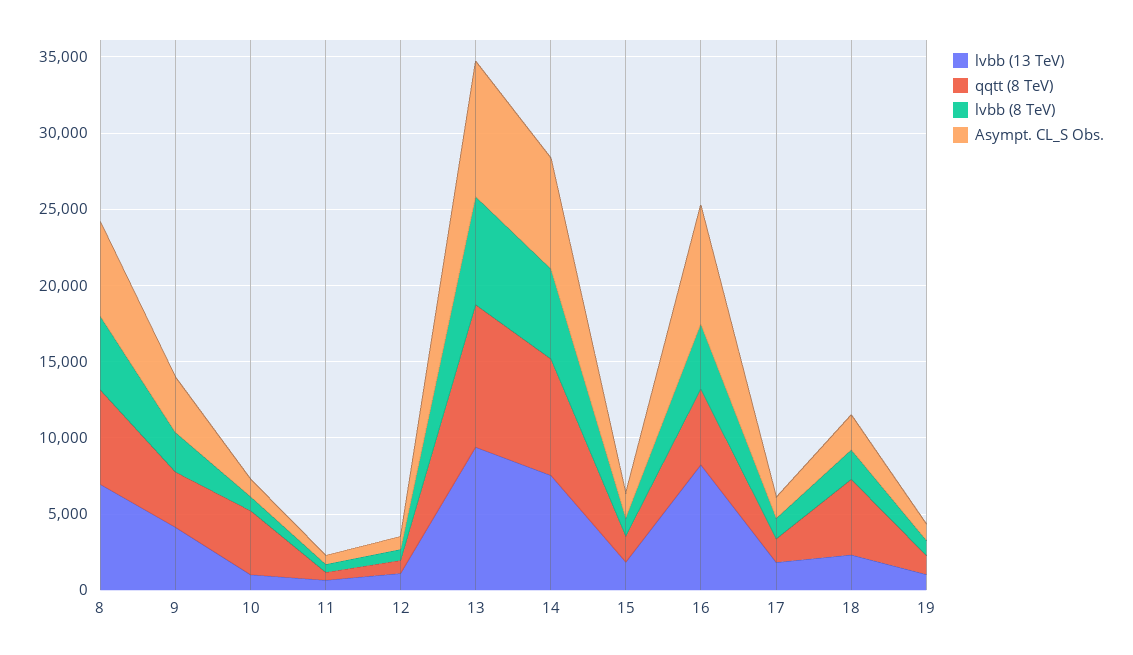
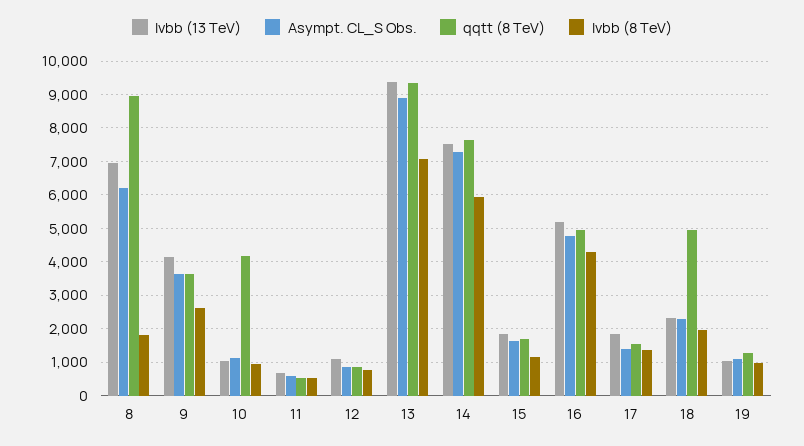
qqtt (8 TeV), 8: 6000 -> 9000
lvbb (8 TeV), 8: 5000 -> 1800
lvbb (13 TeV), 16: 8000 -> 5200
Asympt. CL_S Obs., 16: 8000 -> 4800

